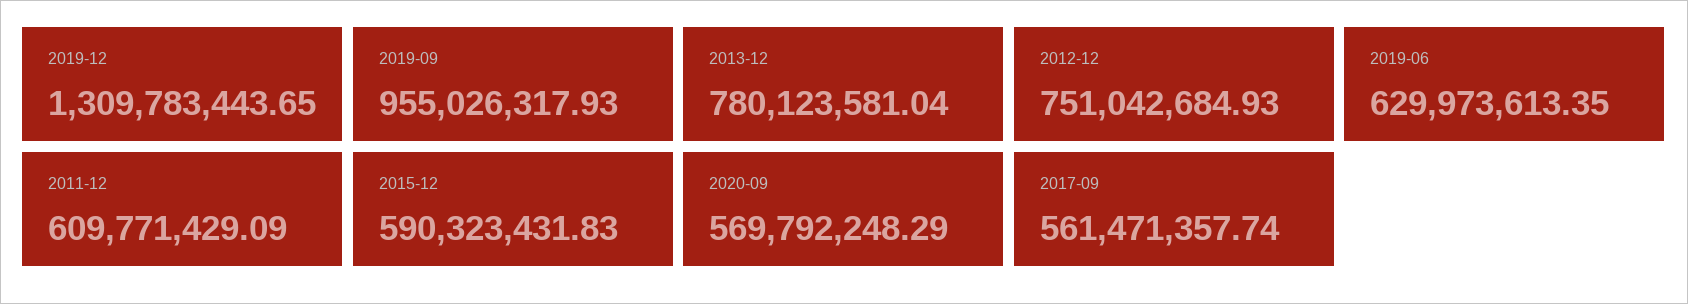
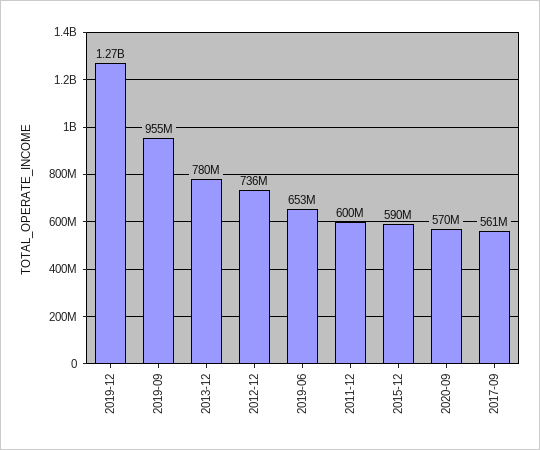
2019-12: 1309783443.65 -> 1270000000
2012-12: 751042684.93 -> 736000000
2019-06: 629973613.35 -> 653000000
2011-12: 609771429.09 -> 600000000

